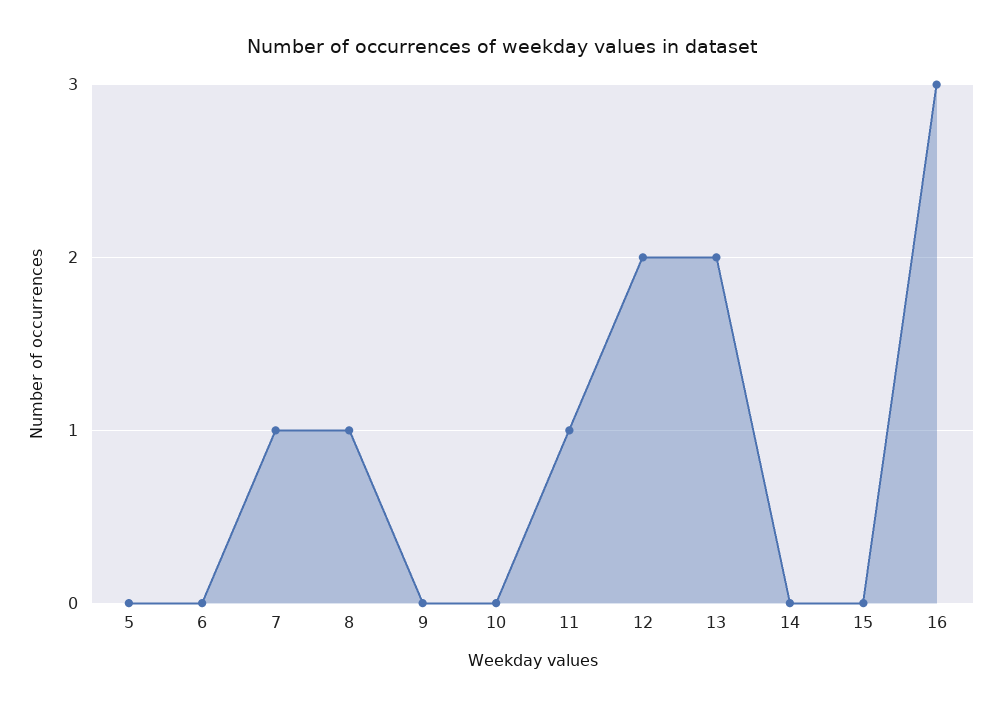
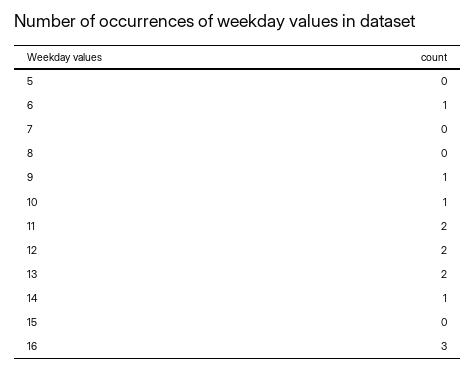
6: 0 -> 1
7: 1 -> 0
8: 1 -> 0
9: 0 -> 1
10: 0 -> 1
11: 1 -> 2
14: 0 -> 1

